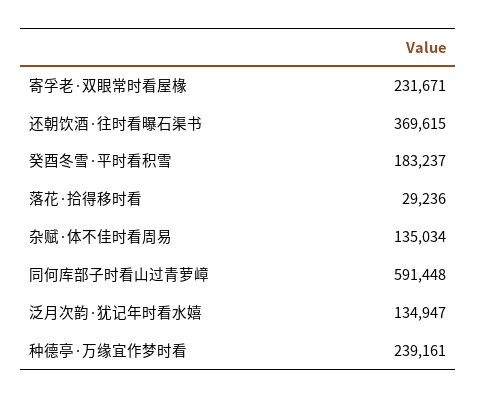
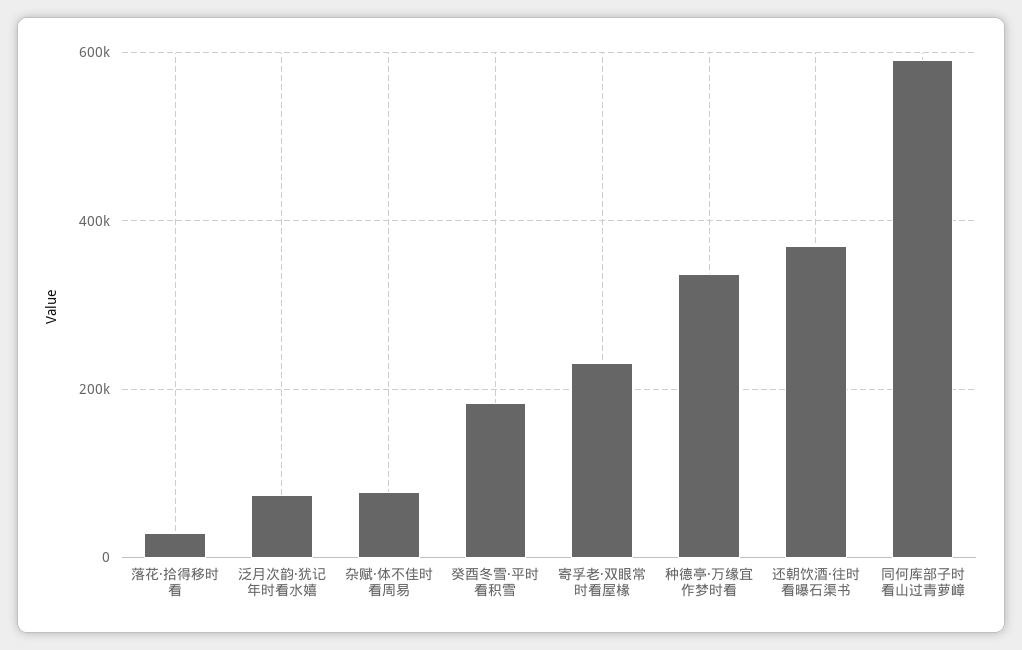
杂赋·体不佳时看周易: 135034 -> 80000
泛月次韵·犹记年时看水嬉: 134947 -> 80000
种德亭·万缘宜作梦时看: 239161 -> 340000

